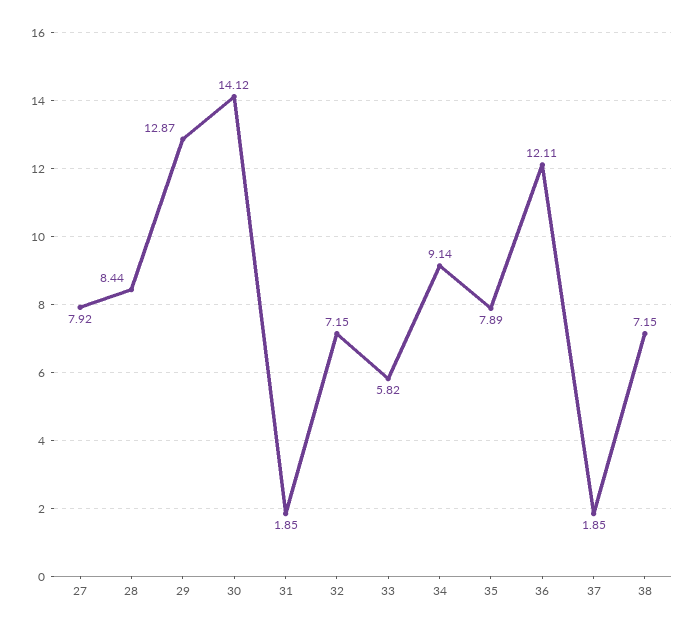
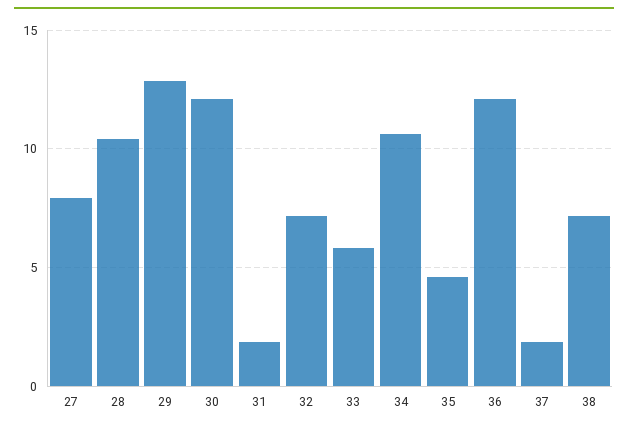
28: 8.44 -> 10.5
30: 14.12 -> 12
34: 9.14 -> 10.5
35: 7.89 -> 4.5

